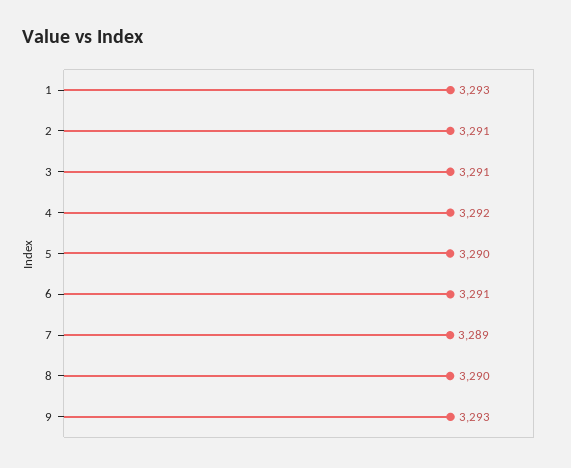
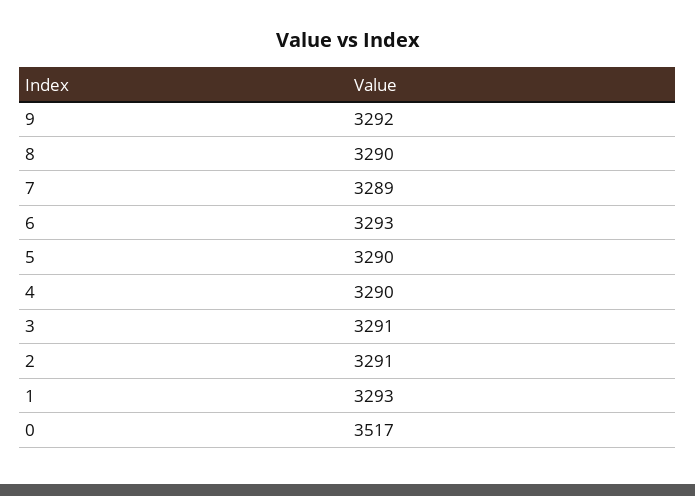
4: 3292 -> 3290
6: 3291 -> 3293
9: 3293 -> 3292
0: none -> 3517

